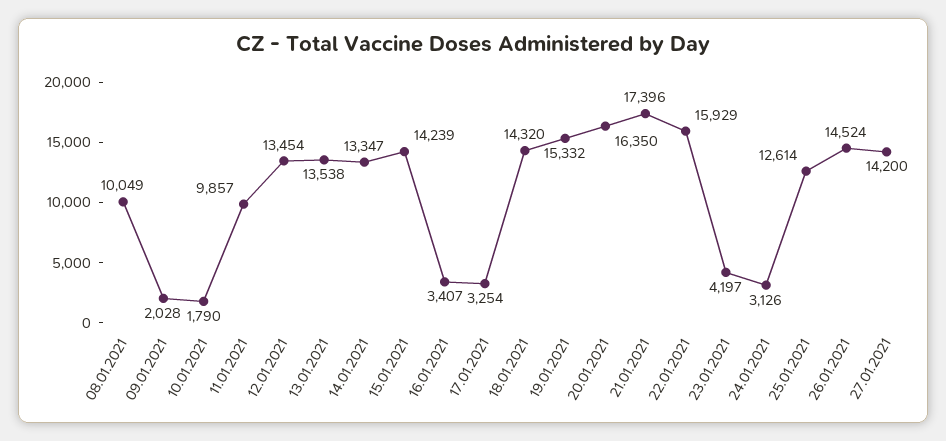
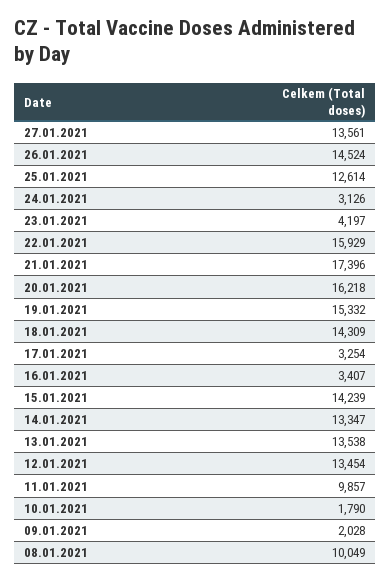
18.01.2021: 14320 -> 14309
20.01.2021: 16350 -> 16218
27.01.2021: 14200 -> 13561

